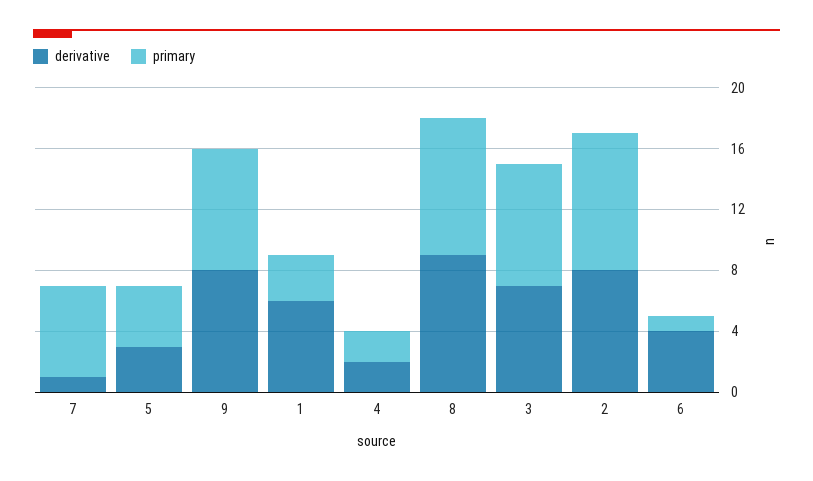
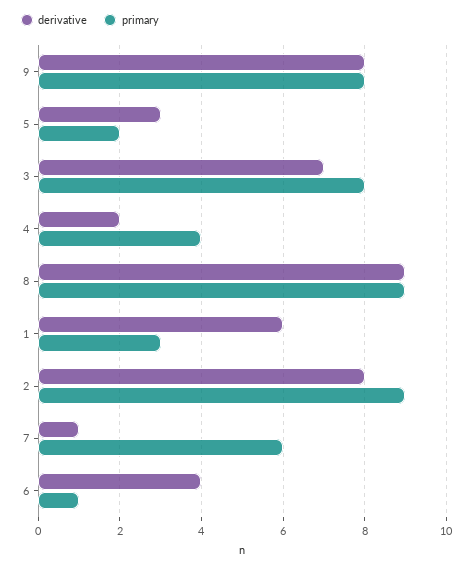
primary, 5: 4 -> 2
primary, 4: 2 -> 4

